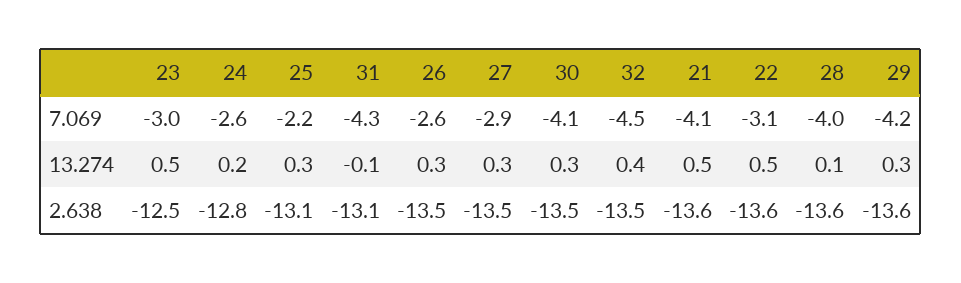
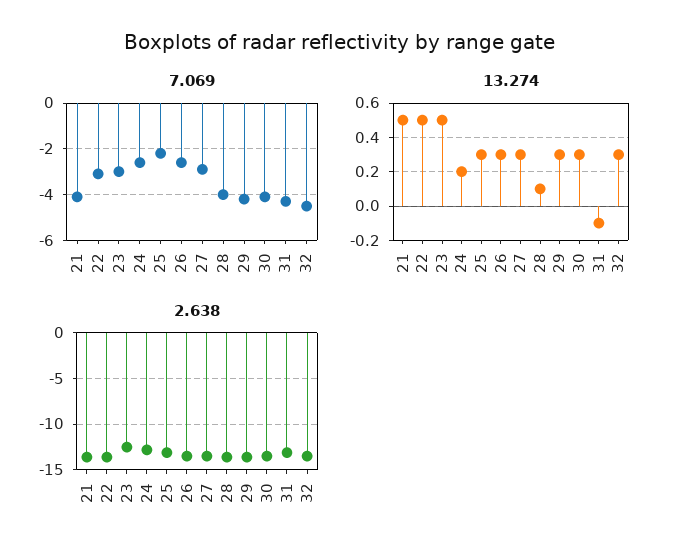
13.274, 32: 0.4 -> 0.3

